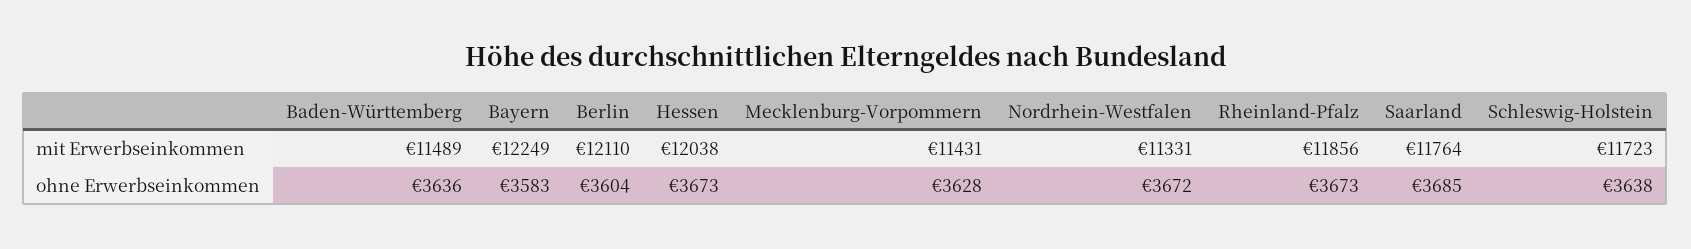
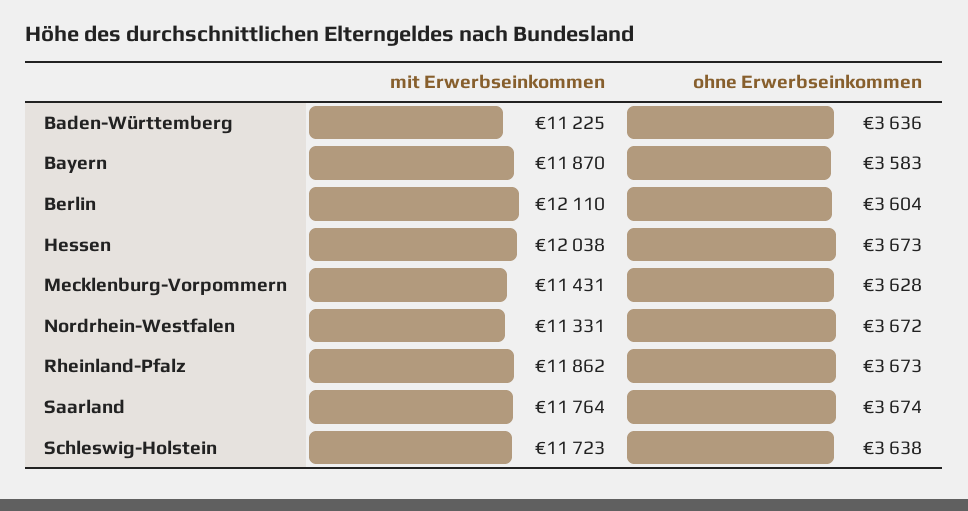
Baden-Württemberg, mit Erwerbseinkommen: 11489 -> 11225
Bayern, mit Erwerbseinkommen: 12249 -> 11870
Rheinland-Pfalz, mit Erwerbseinkommen: 11856 -> 11862
Saarland, ohne Erwerbseinkommen: 3685 -> 3674

